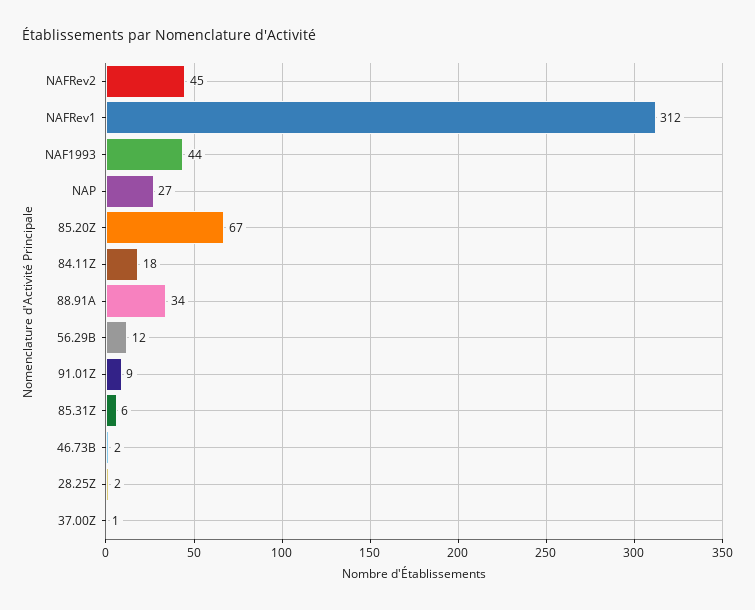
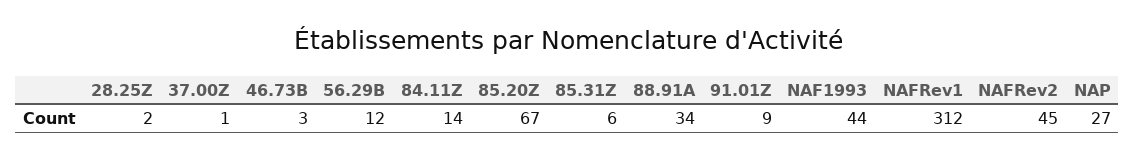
84.11Z: 18 -> 14
46.73B: 2 -> 3

